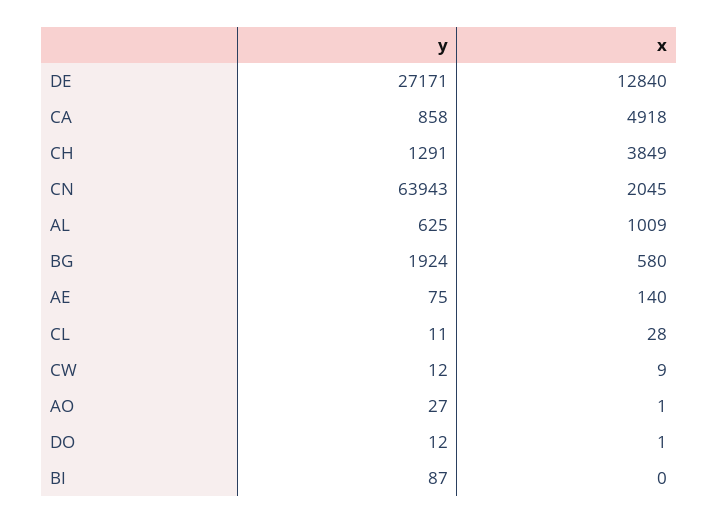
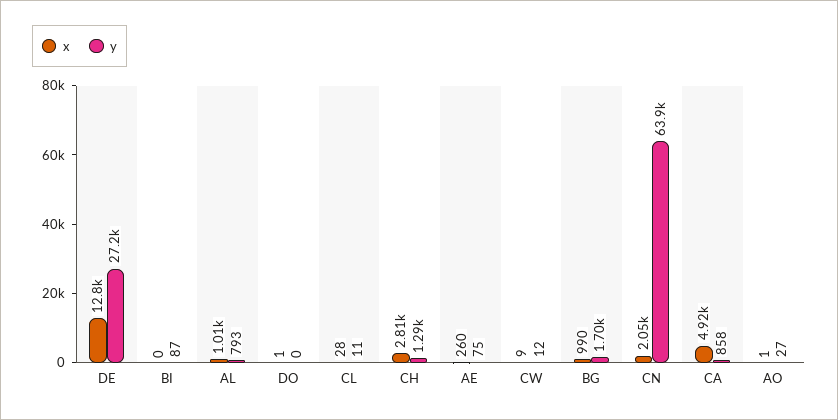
x, CH: 3849 -> 2810
y, AL: 625 -> 793
y, BG: 1924 -> 1700
x, BG: 580 -> 990
x, AE: 140 -> 260
y, DO: 12 -> 0

